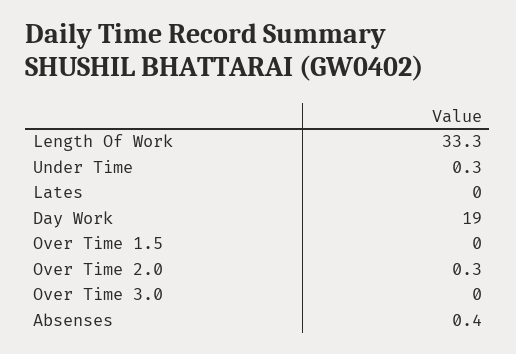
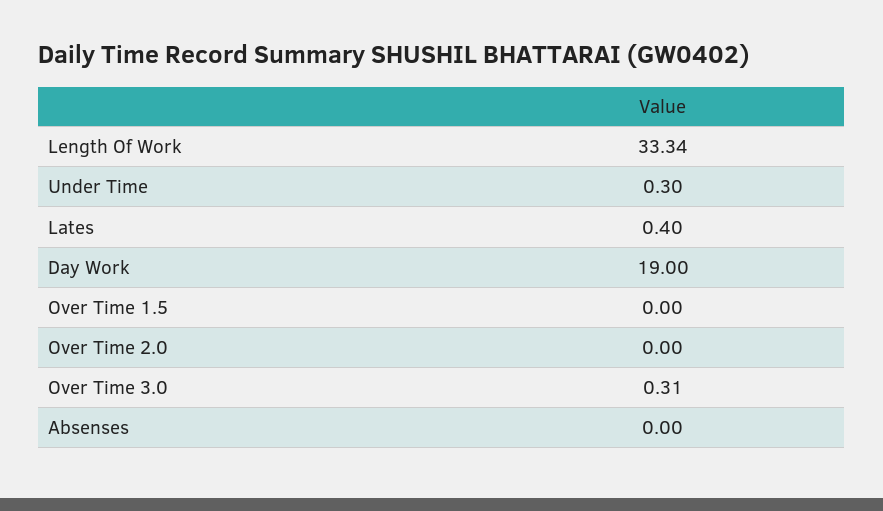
Lates: 0 -> 0.4
Over Time 2.0: 0.3 -> 0
Over Time 3.0: 0 -> 0.31
Absenses: 0.4 -> 0

